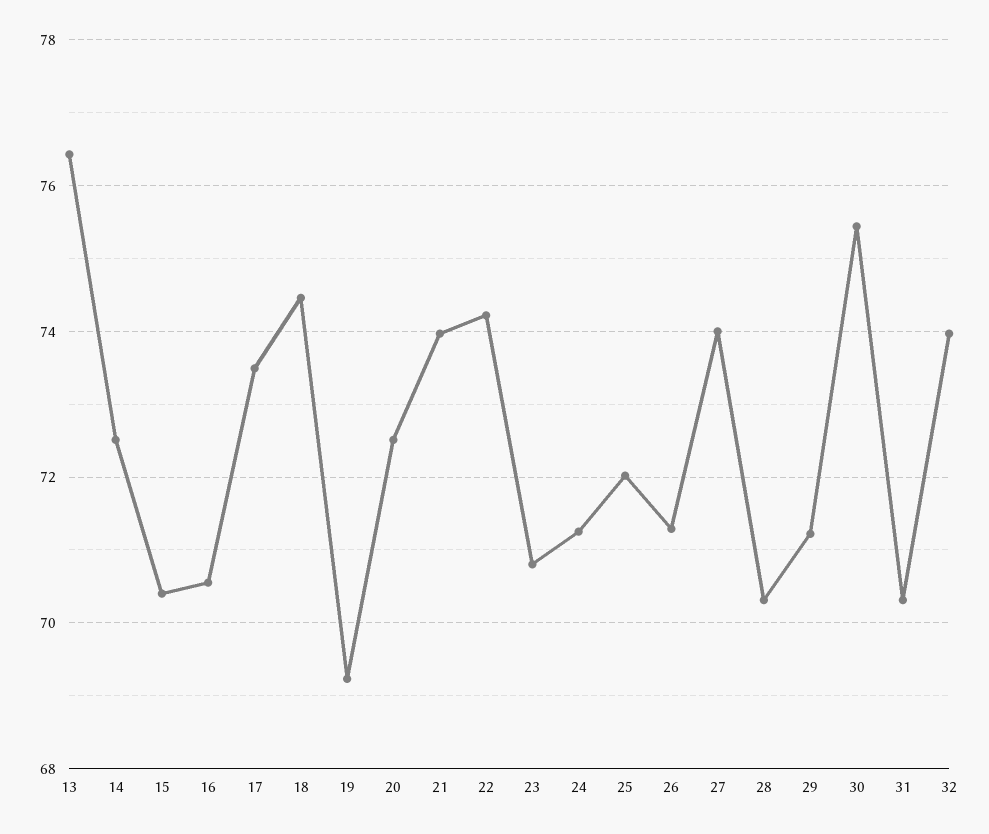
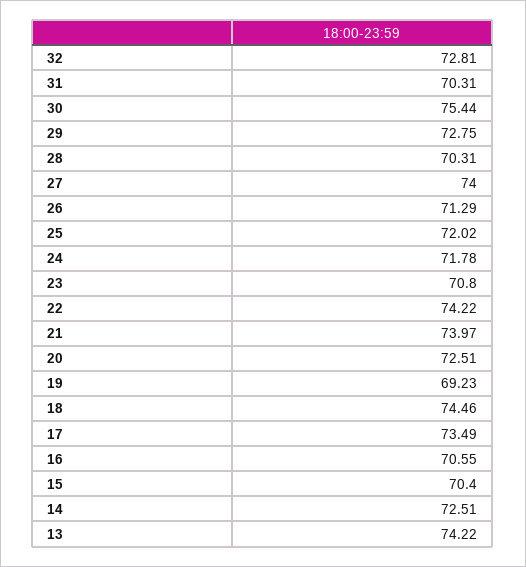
13: 76.4 -> 74.22
24: 71.2 -> 71.78
29: 71.2 -> 72.75
32: 74 -> 72.81

